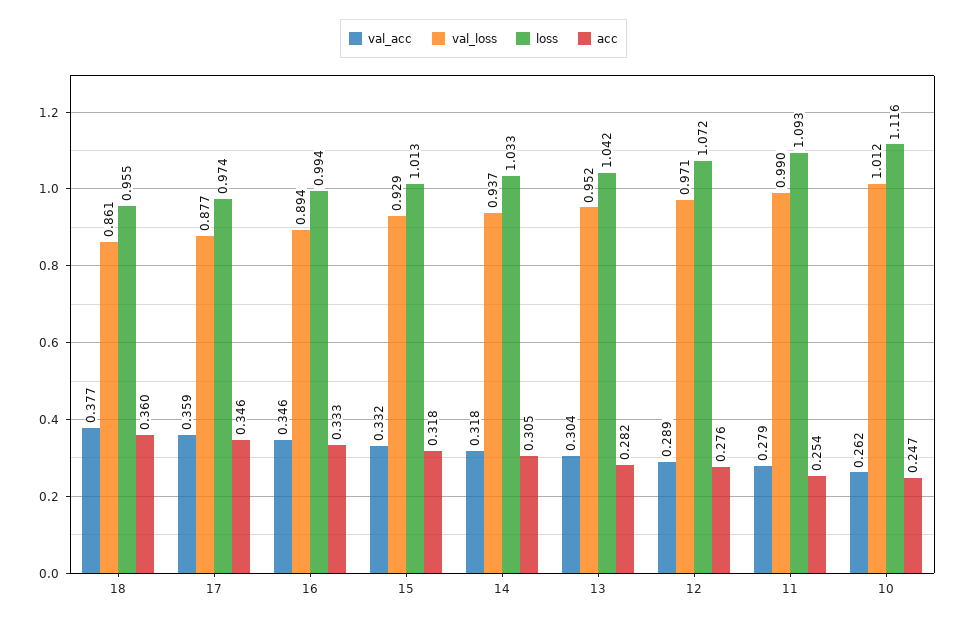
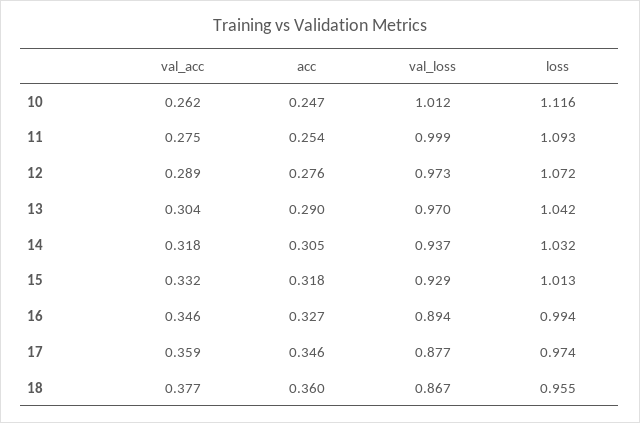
val_loss, 18: 0.861 -> 0.867
acc, 16: 0.333 -> 0.327
loss, 14: 1.033 -> 1.032
val_loss, 13: 0.952 -> 0.97
acc, 13: 0.282 -> 0.29
val_loss, 12: 0.971 -> 0.973
val_acc, 11: 0.279 -> 0.275
val_loss, 11: 0.99 -> 0.999

